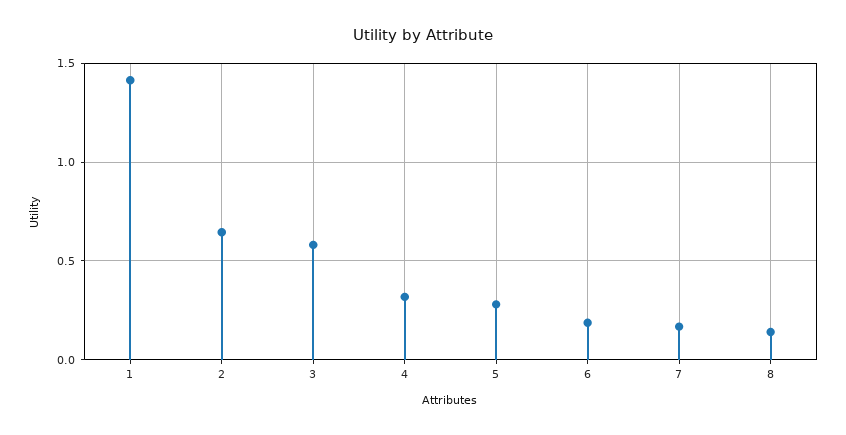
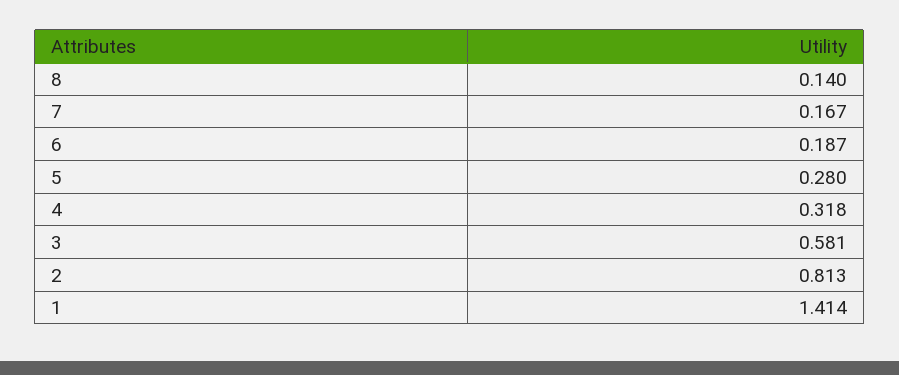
2: 0.65 -> 0.813

